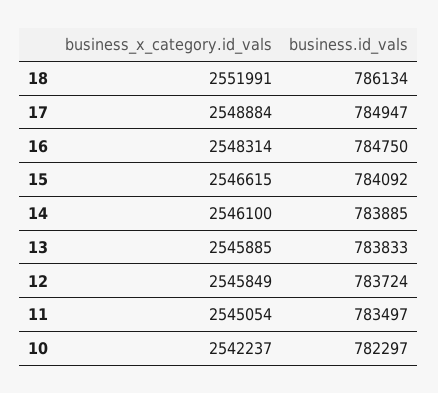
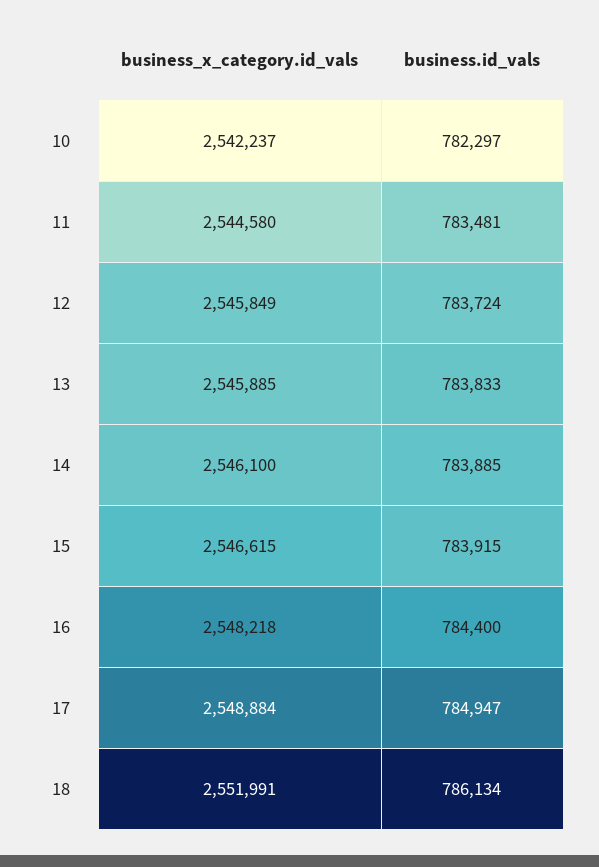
business_x_category.id_vals, 16: 2548314 -> 2548218
business.id_vals, 16: 784750 -> 784400
business.id_vals, 15: 784092 -> 783915
business_x_category.id_vals, 11: 2545054 -> 2544580
business.id_vals, 11: 783497 -> 783481

